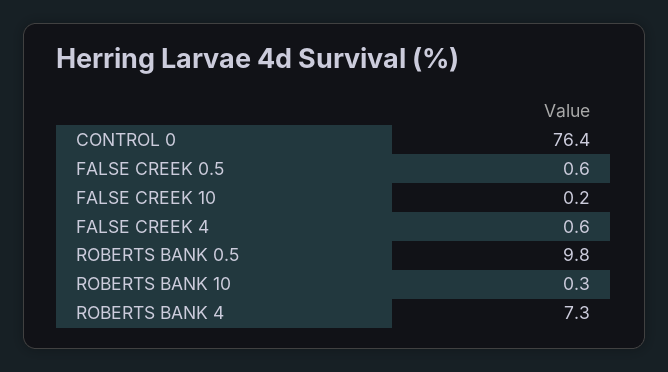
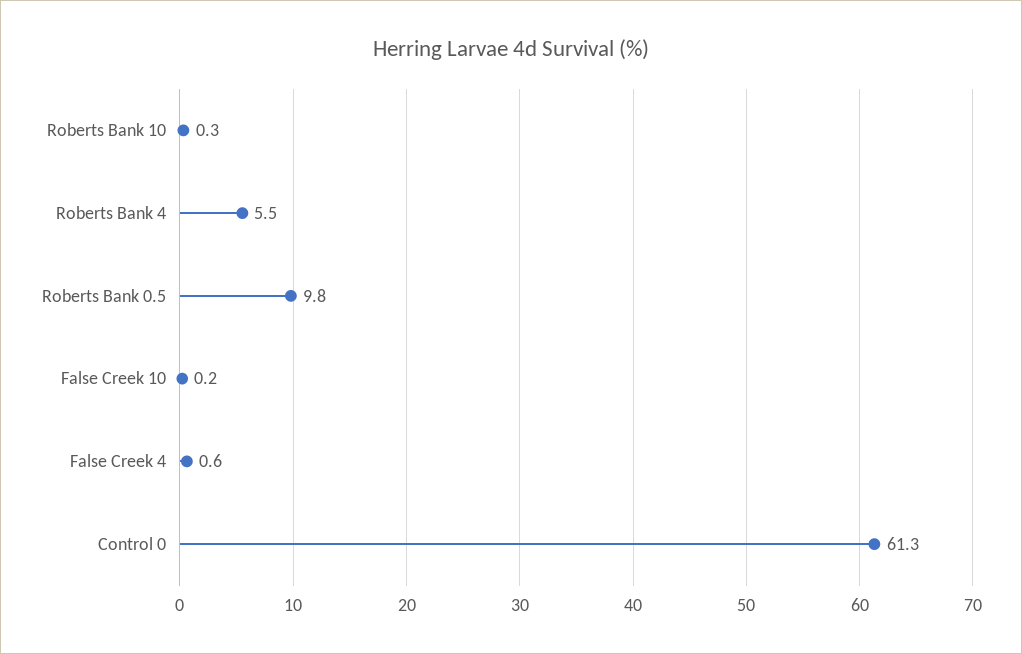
CONTROL 0: 76.4 -> 61.3
FALSE CREEK 0.5: 0.6 -> none
ROBERTS BANK 4: 7.3 -> 5.5

